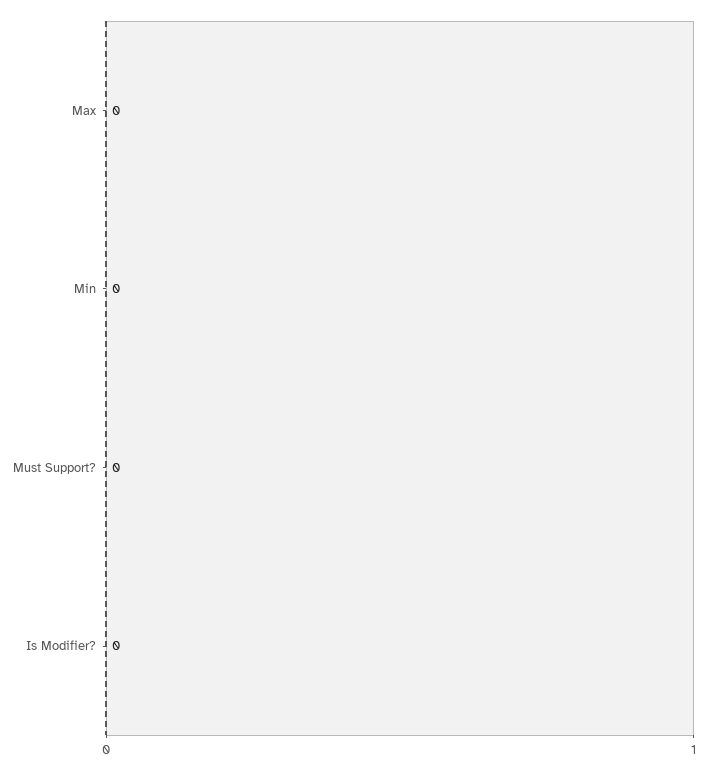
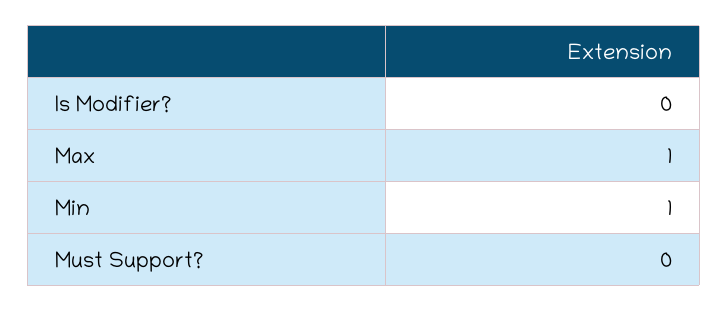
Max: 0 -> 1
Min: 0 -> 1

